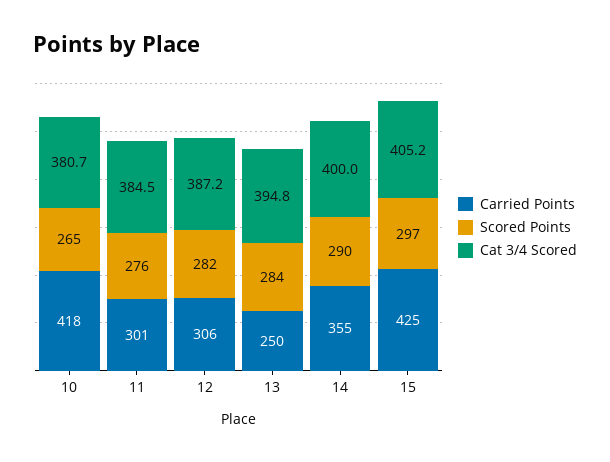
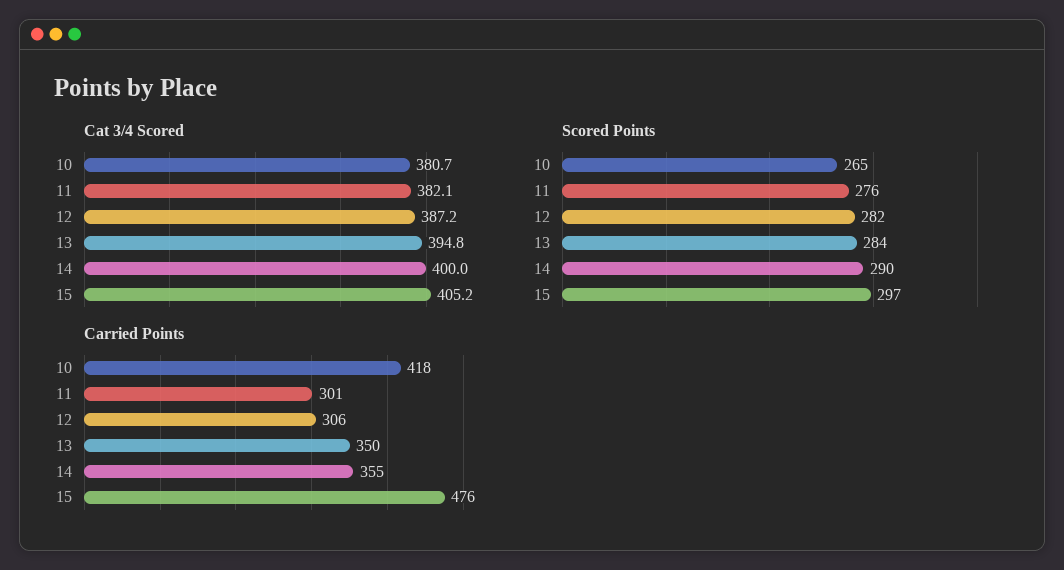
Cat 3/4 Scored, 11: 384.5 -> 382.1
Carried Points, 13: 250 -> 350
Carried Points, 15: 425 -> 476

